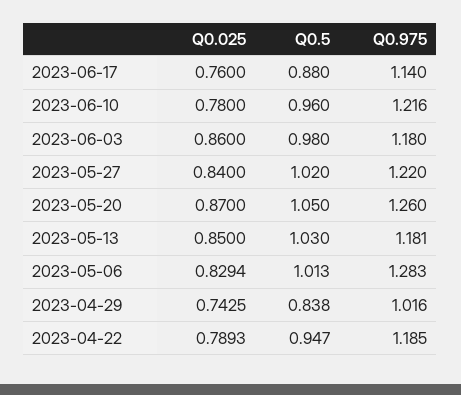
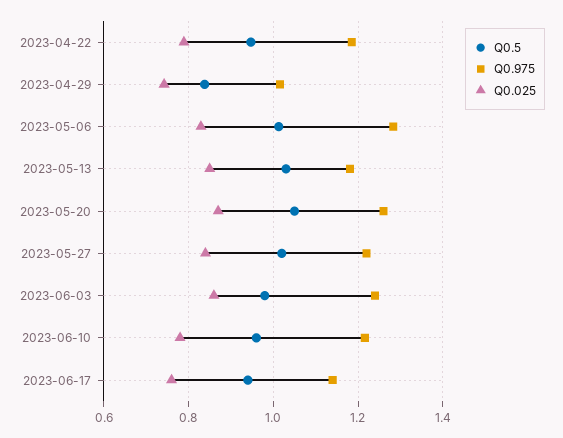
Q0.5, 2023-06-17: 0.88 -> 0.94
Q0.975, 2023-06-03: 1.18 -> 1.24

